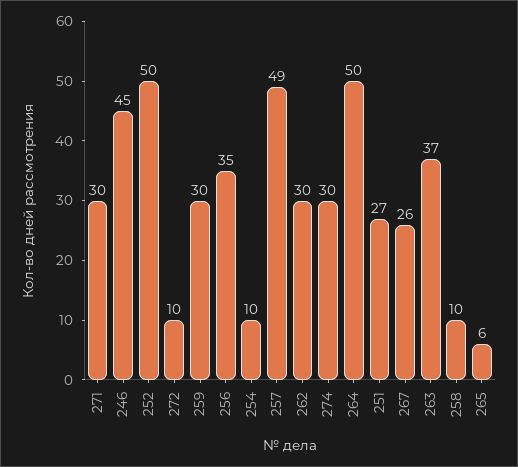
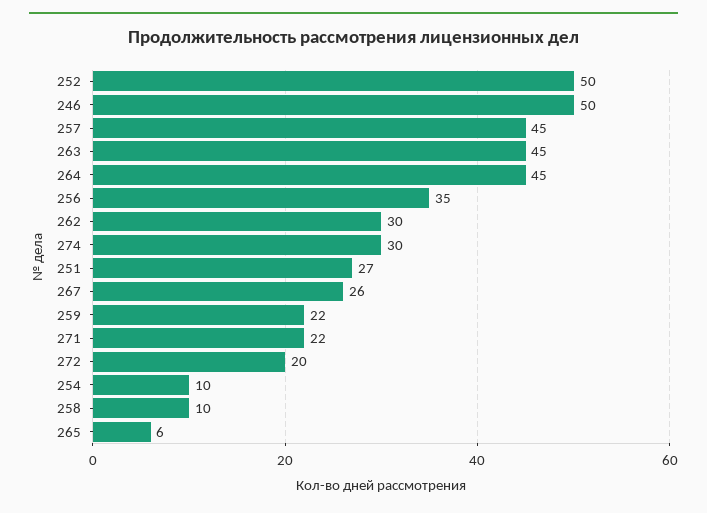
271: 30 -> 22
246: 45 -> 50
272: 10 -> 20
259: 30 -> 22
257: 49 -> 45
264: 50 -> 45
263: 37 -> 45

